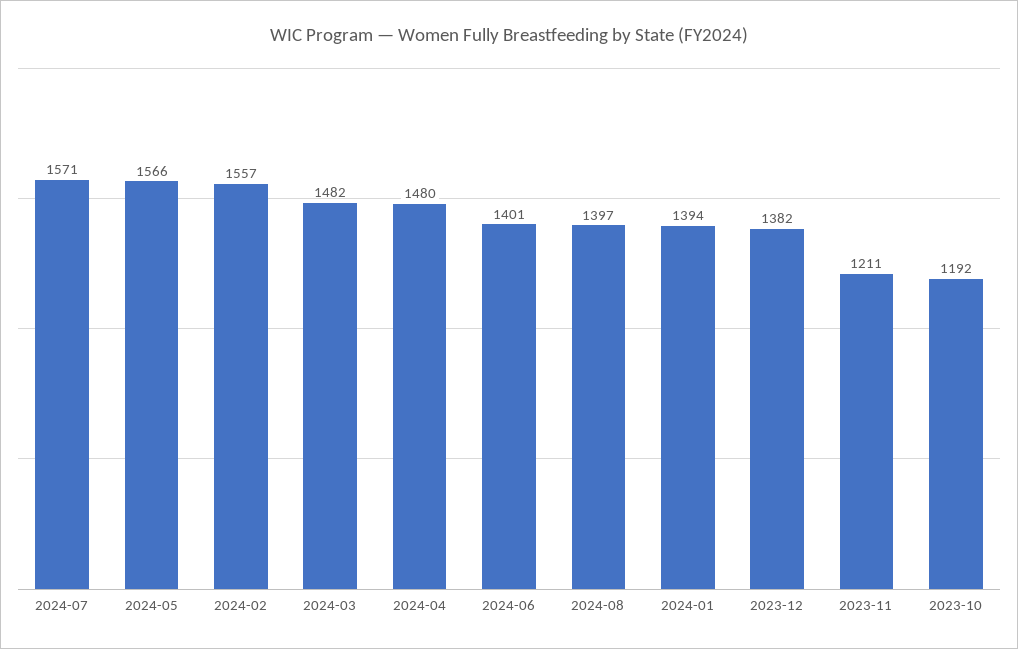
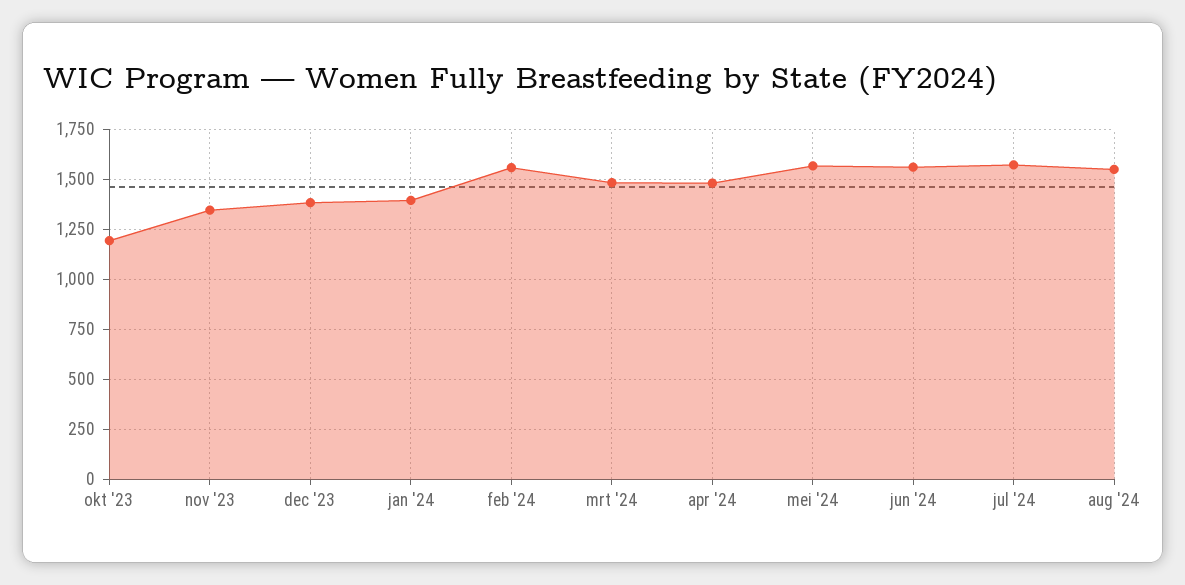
2024-06: 1401 -> 1550
2024-08: 1397 -> 1550
2023-11: 1211 -> 1350

